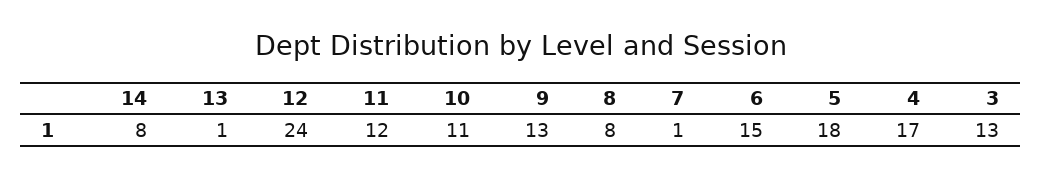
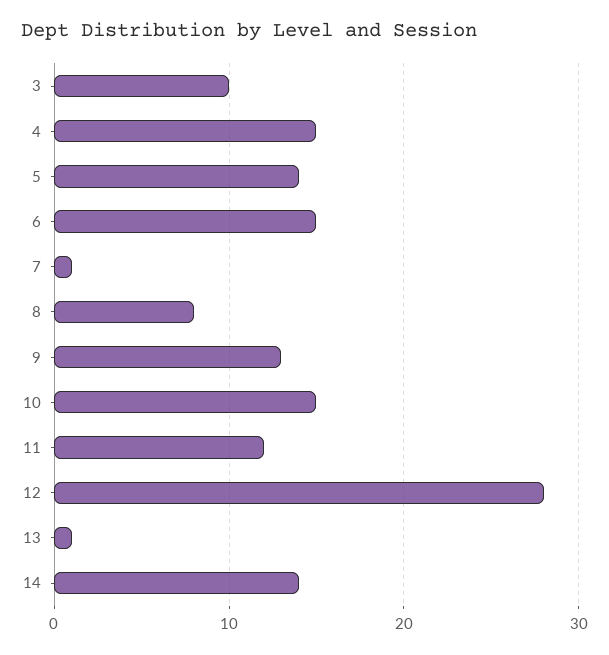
14: 8 -> 14
12: 24 -> 28
10: 11 -> 15
5: 18 -> 14
4: 17 -> 15
3: 13 -> 10

